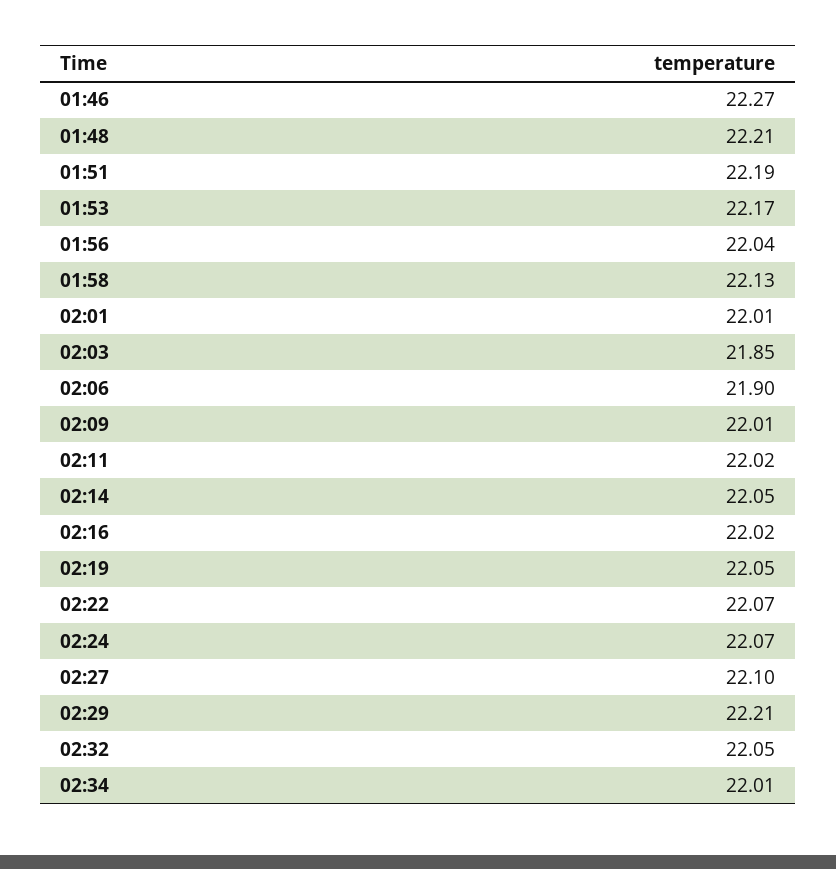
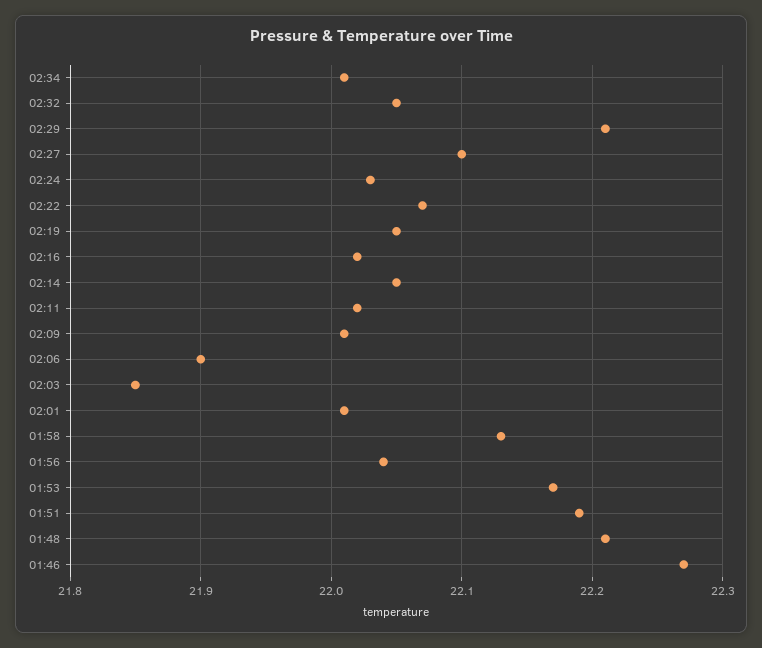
02:24: 22.07 -> 22.03

